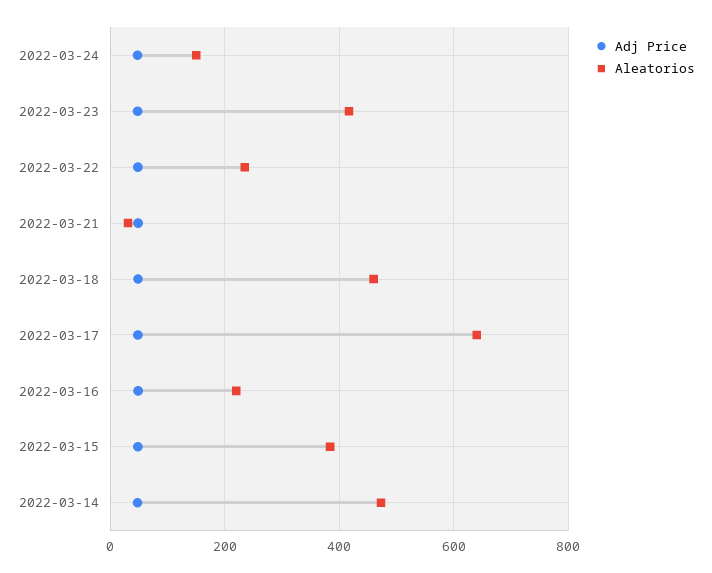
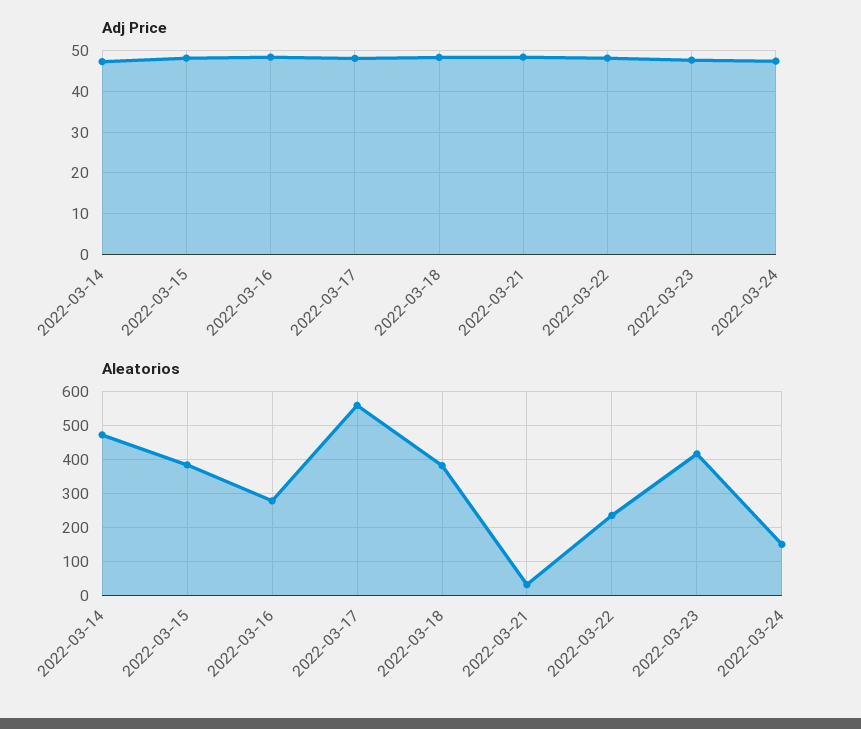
Aleatorios, 2022-03-18: 460 -> 380
Aleatorios, 2022-03-17: 640 -> 560
Aleatorios, 2022-03-16: 220 -> 280

